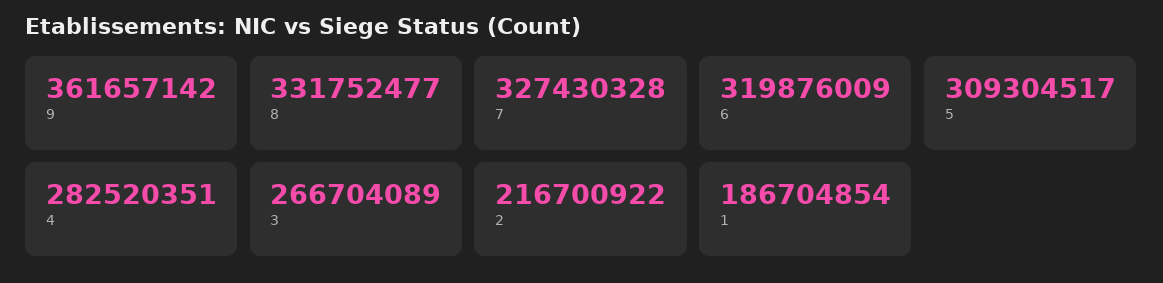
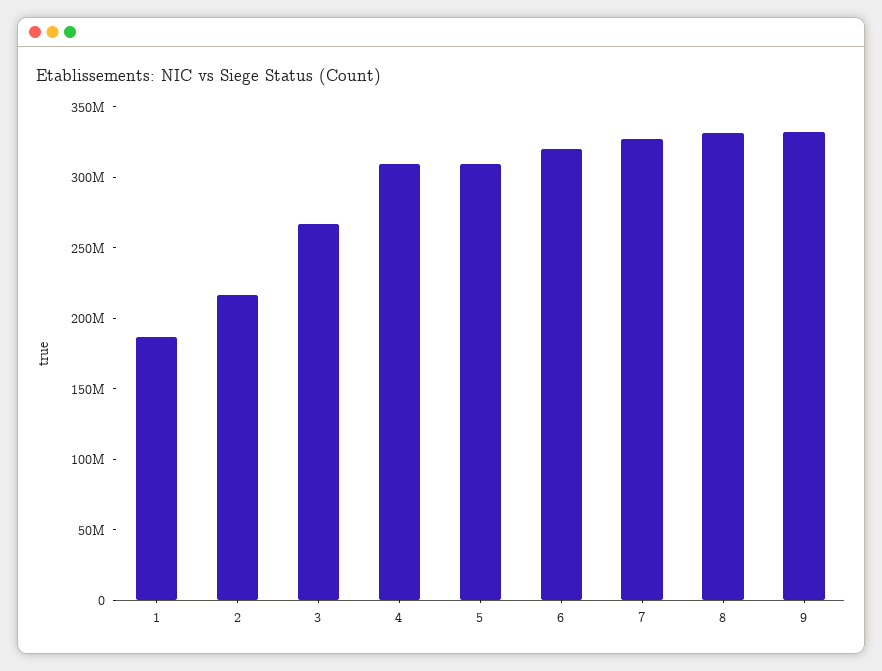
9: 361657142 -> 330000000
4: 282520351 -> 310000000

